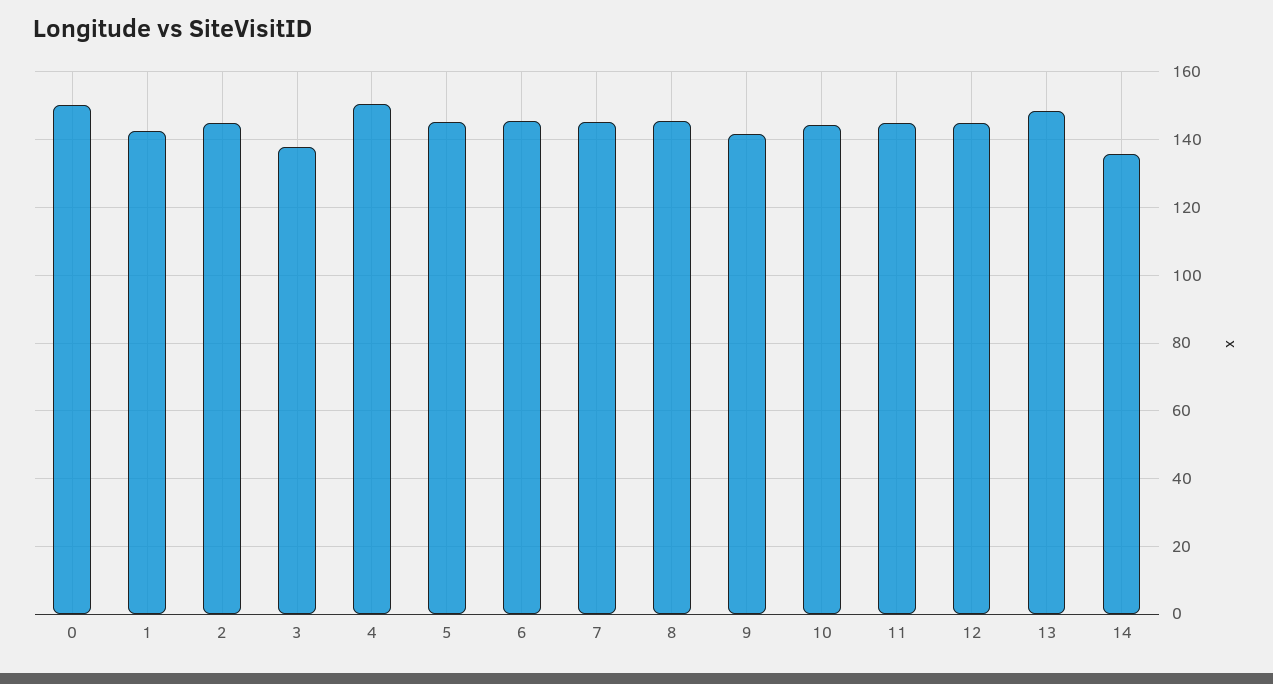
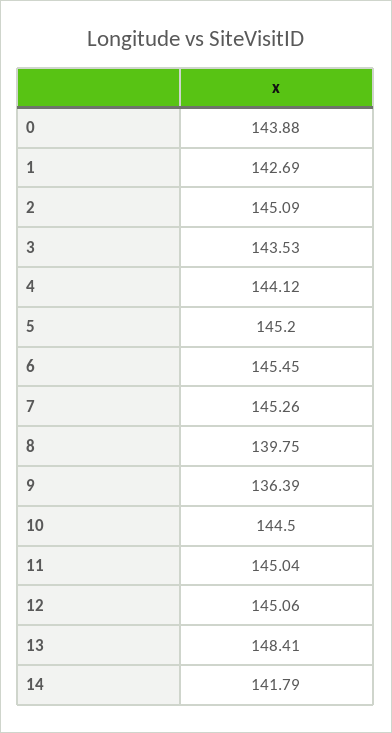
0: 150 -> 143.88
3: 138 -> 143.53
4: 150 -> 144.12
8: 146 -> 139.75
9: 142 -> 136.39
14: 136 -> 141.79

